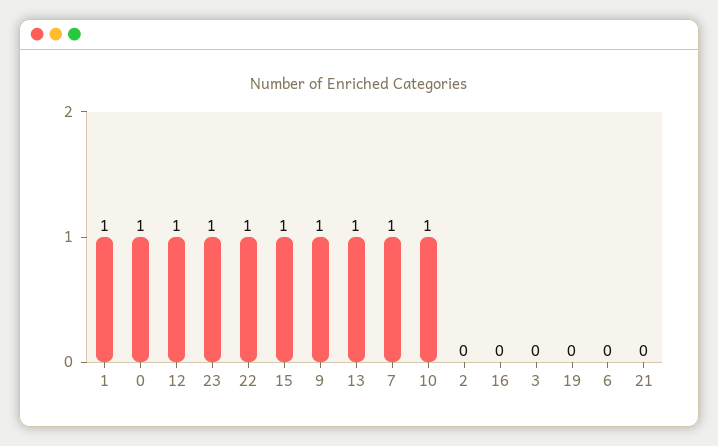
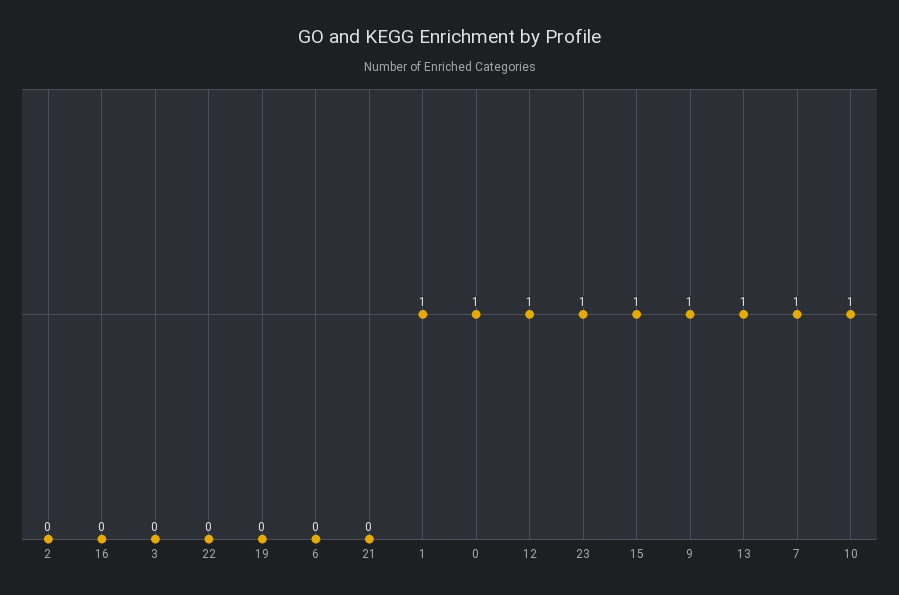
22: 1 -> 0

